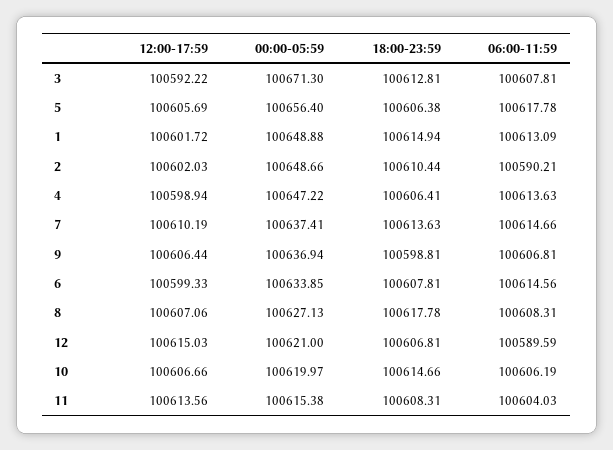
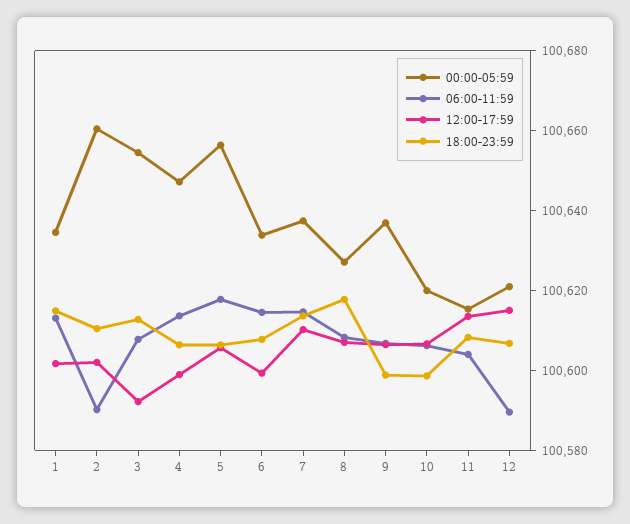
00:00-05:59, 3: 100671.3 -> 100655
00:00-05:59, 1: 100648.88 -> 100635
00:00-05:59, 2: 100648.66 -> 100660
18:00-23:59, 10: 100614.66 -> 100600

